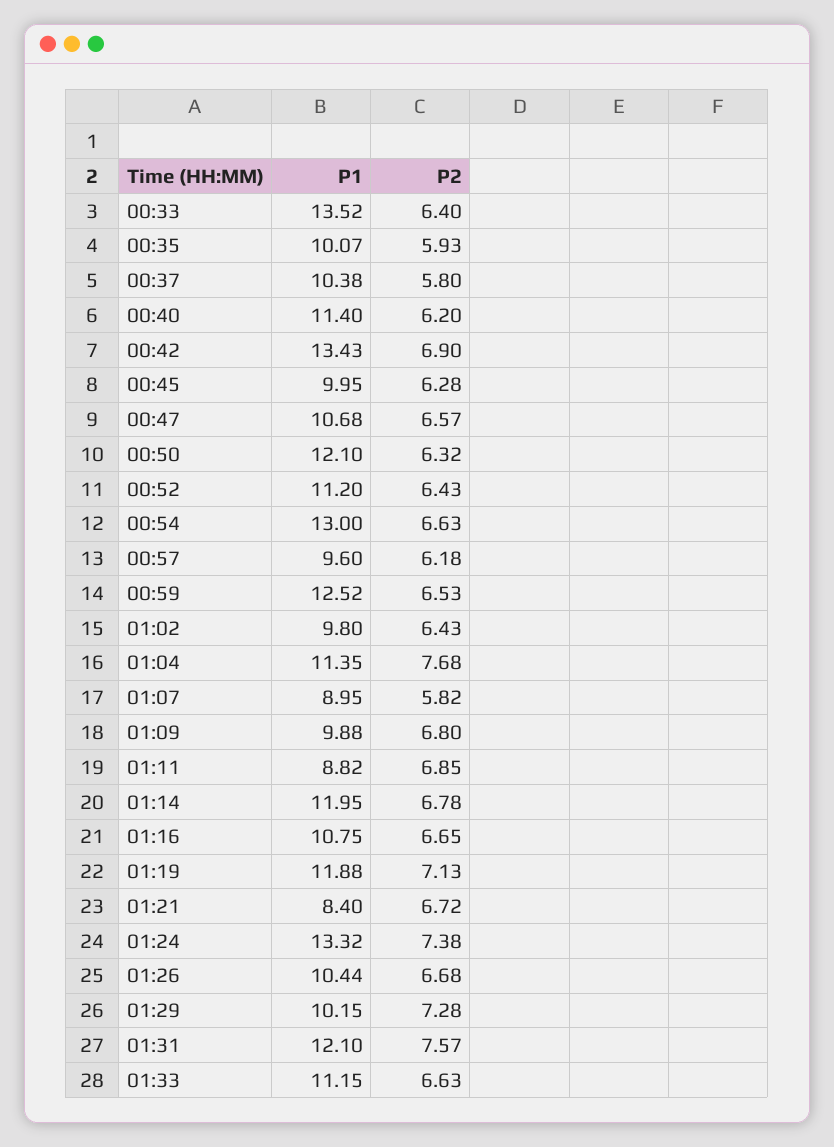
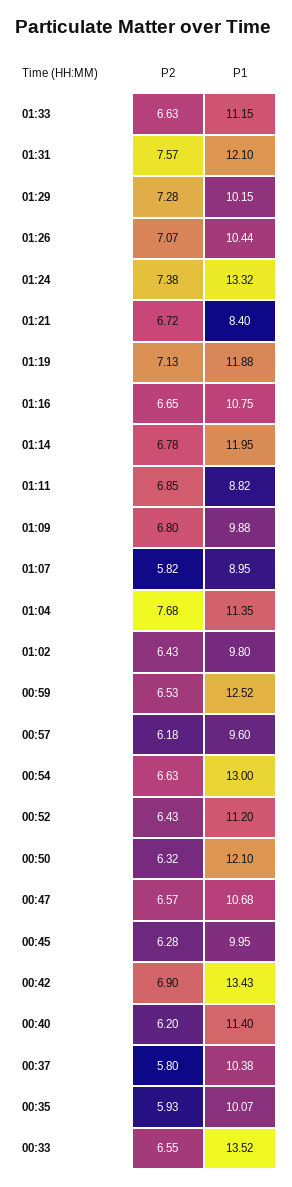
P2, 00:33: 6.4 -> 6.55
P2, 01:26: 6.68 -> 7.07

